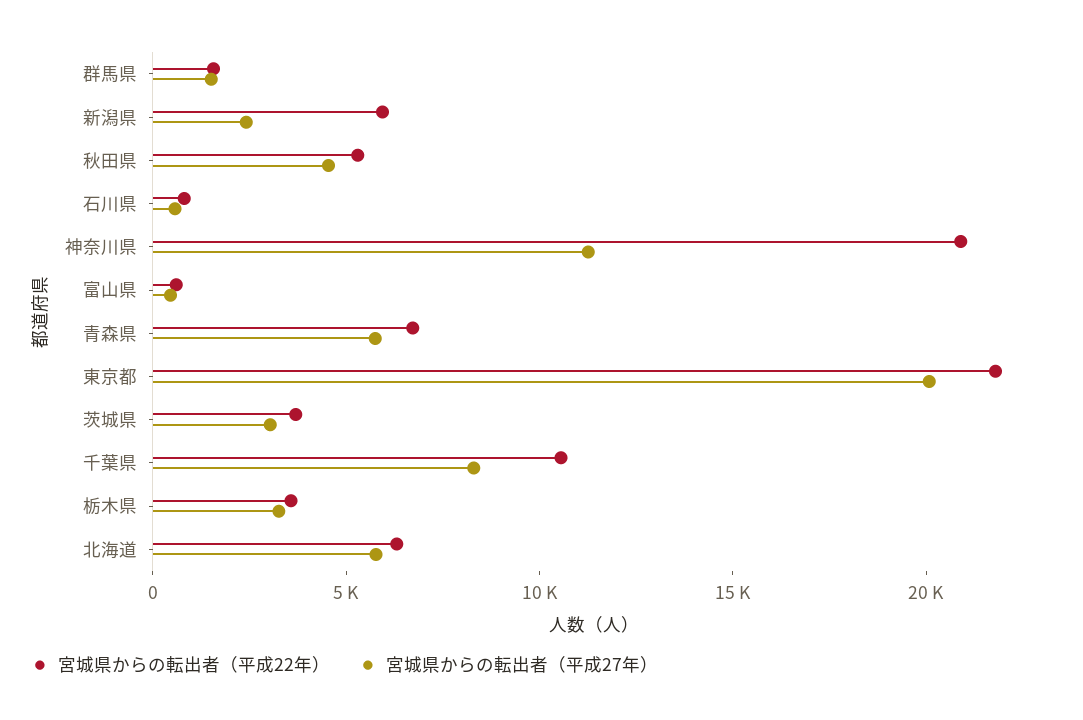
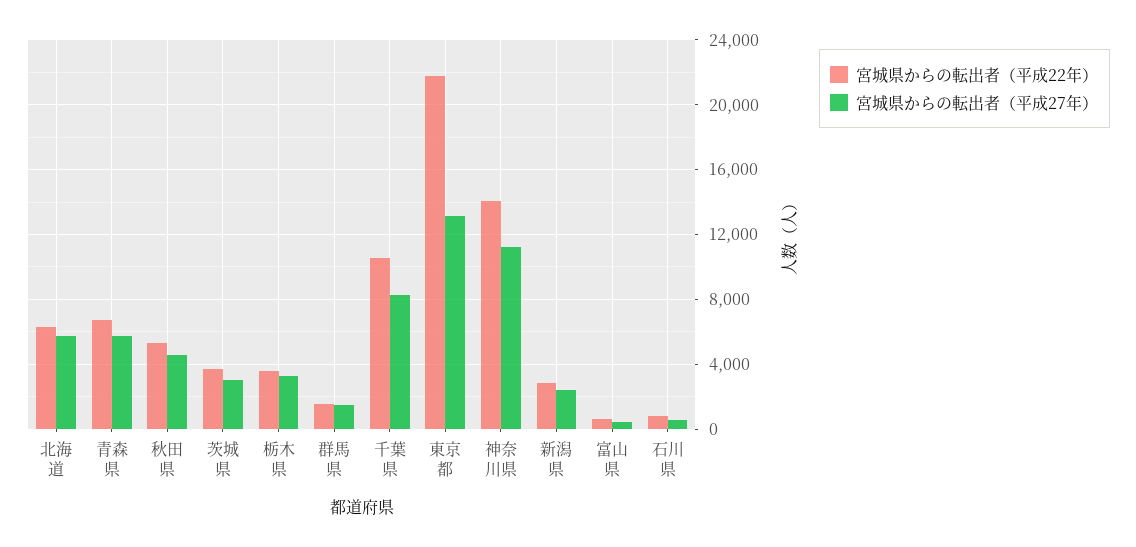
宮城県からの転出者（平成22年）, 新潟県: 6000 -> 3000
宮城県からの転出者（平成22年）, 神奈川県: 21000 -> 14000
宮城県からの転出者（平成27年）, 東京都: 20000 -> 13000

